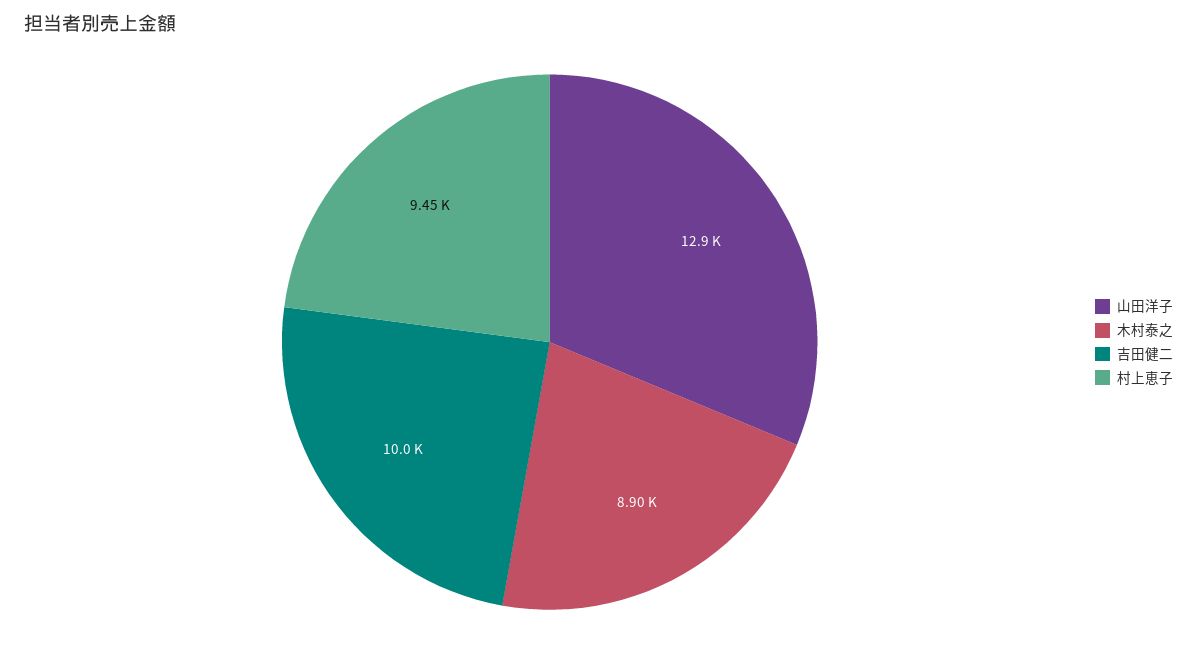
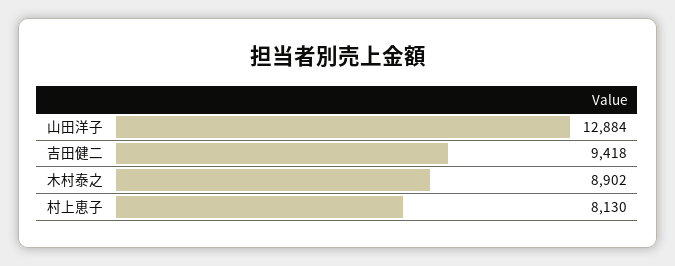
吉田健二: 10000 -> 9418
村上恵子: 9450 -> 8130

